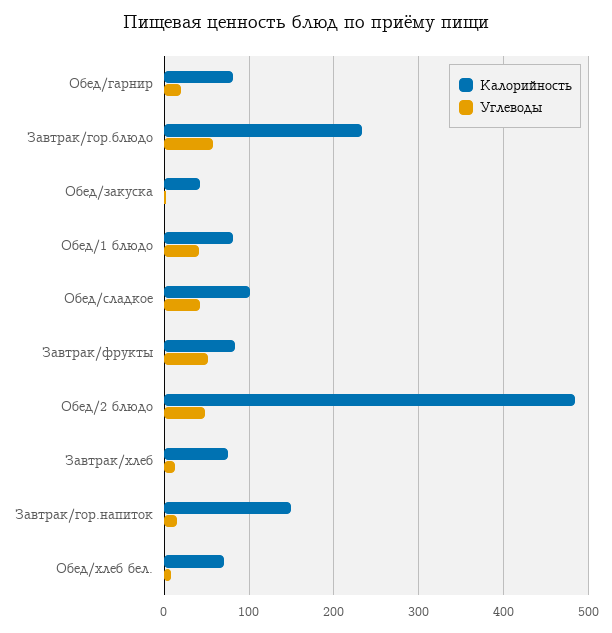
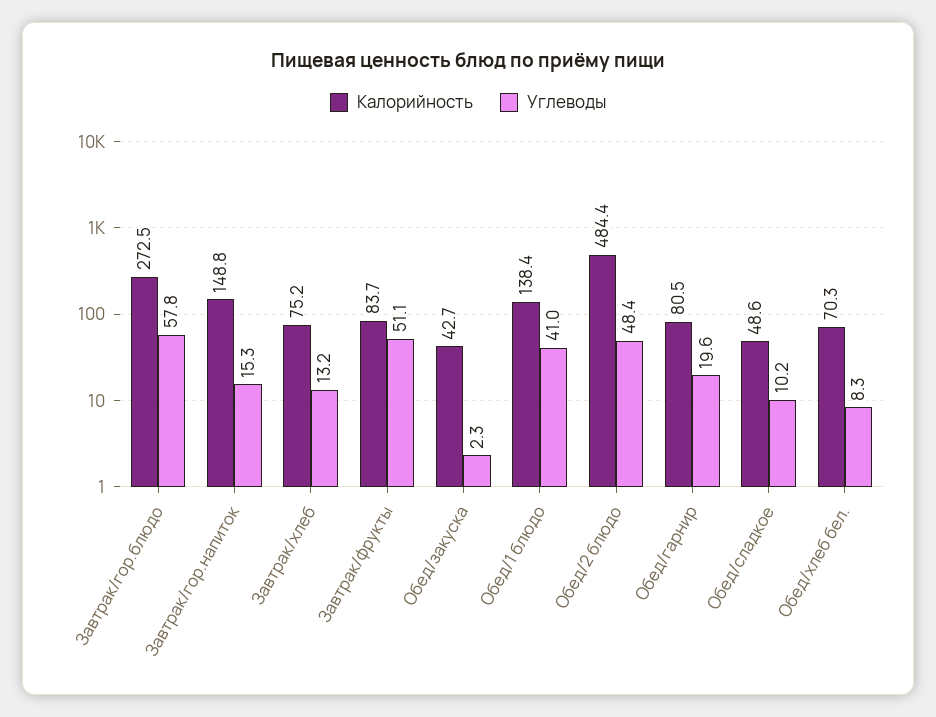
Калорийность, Завтрак/гор.блюдо: 230 -> 272.5
Калорийность, Обед/1 блюдо: 80 -> 138.4
Калорийность, Обед/сладкое: 100 -> 48.6
Углеводы, Обед/сладкое: 40 -> 10.2

